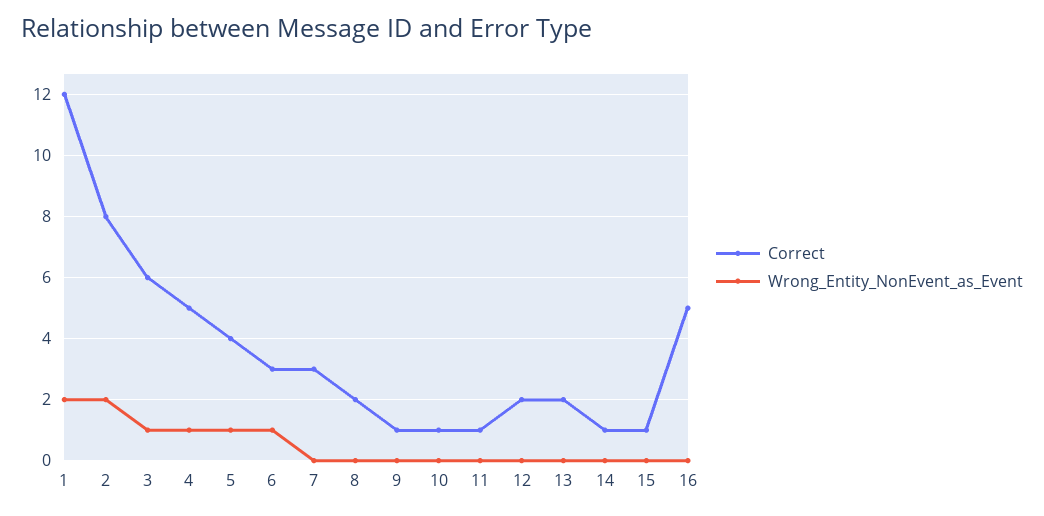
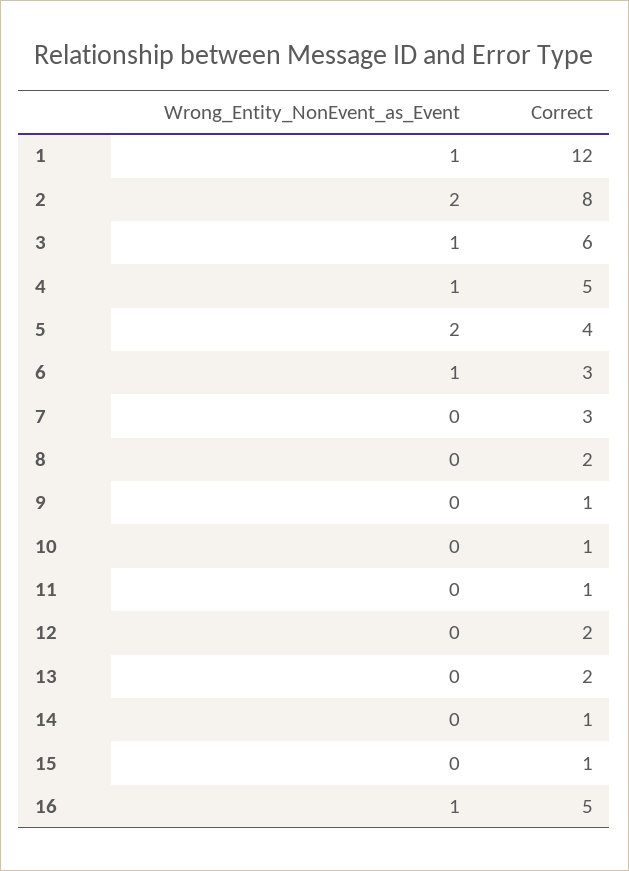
Wrong_Entity_NonEvent_as_Event, 1: 2 -> 1
Wrong_Entity_NonEvent_as_Event, 5: 1 -> 2
Wrong_Entity_NonEvent_as_Event, 16: 0 -> 1

